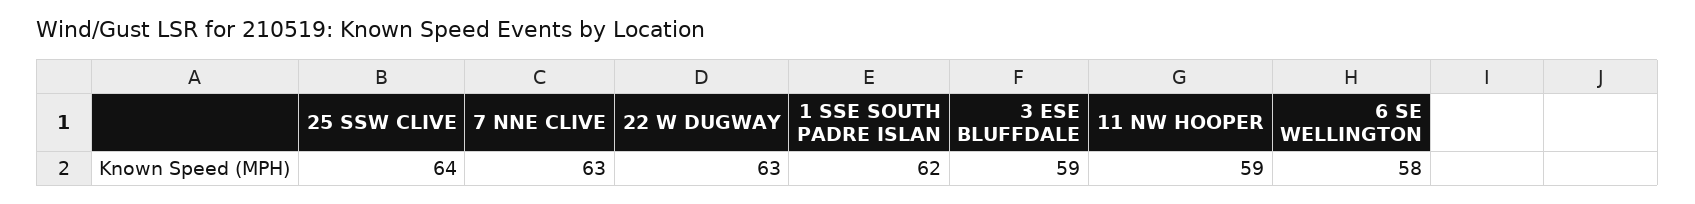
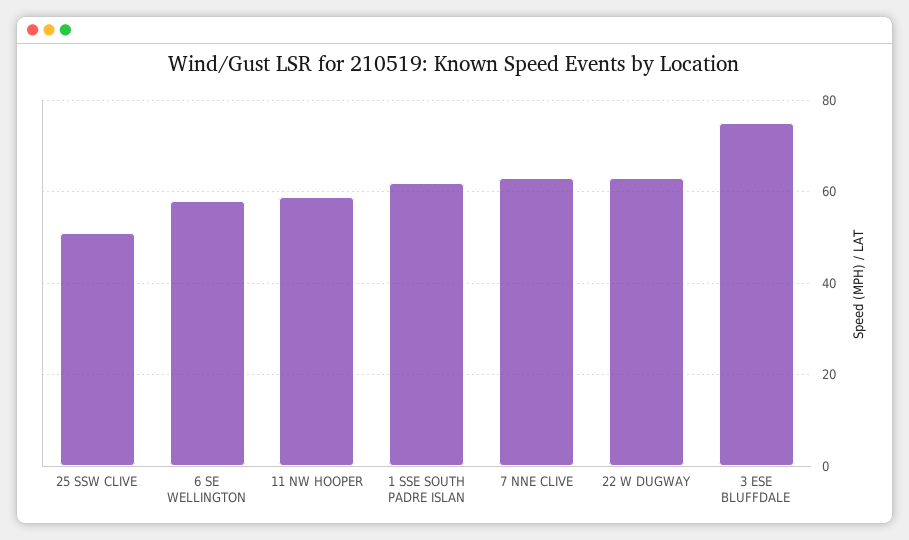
25 SSW CLIVE: 64 -> 50
3 ESE BLUFFDALE: 59 -> 75

